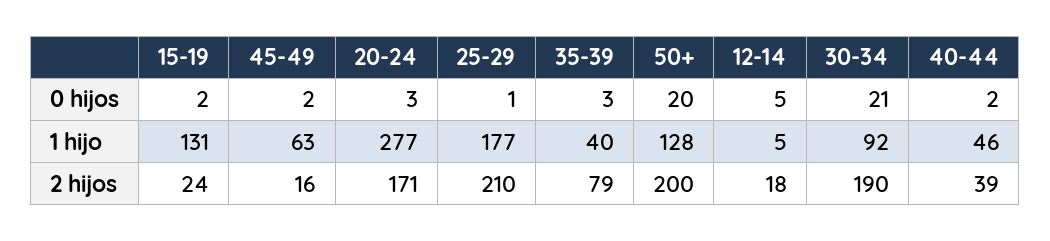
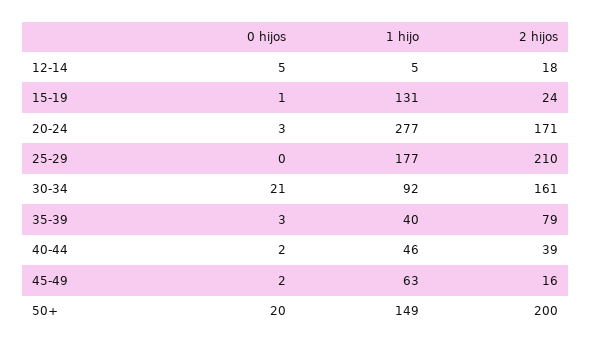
15-19, 0 hijos: 2 -> 1
25-29, 0 hijos: 1 -> 0
50+, 1 hijo: 128 -> 149
30-34, 2 hijos: 190 -> 161

